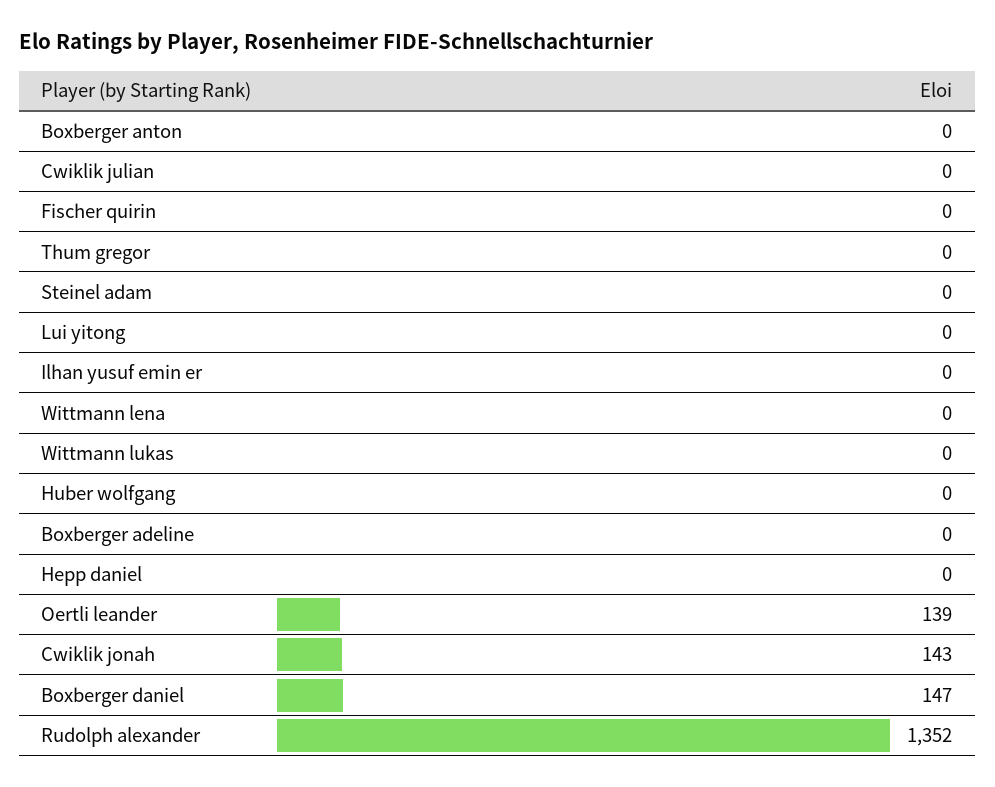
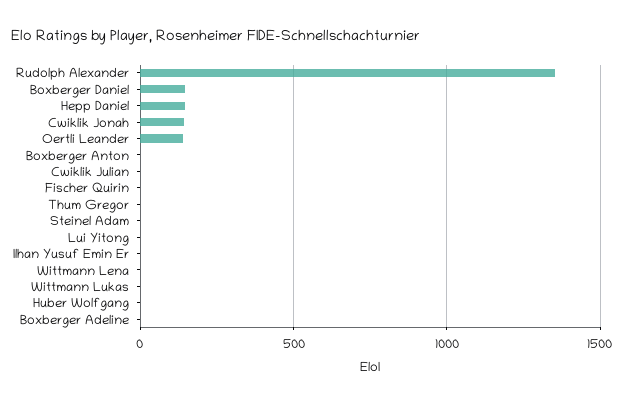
Hepp daniel: 0 -> 150

